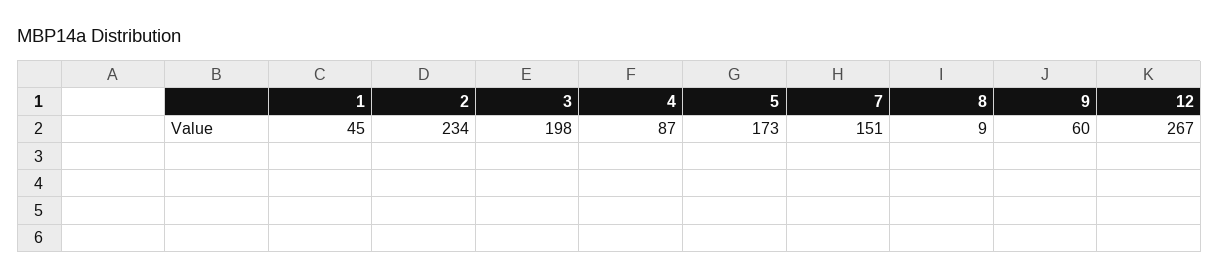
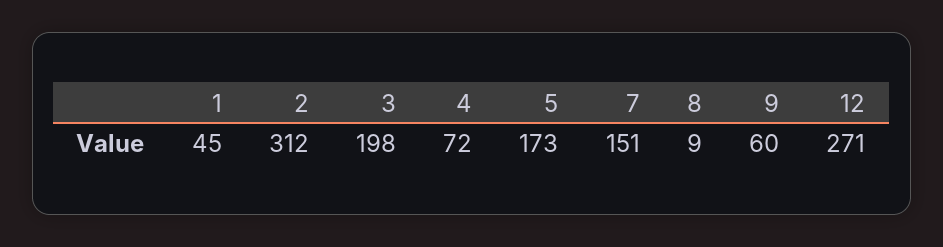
2: 234 -> 312
4: 87 -> 72
12: 267 -> 271

